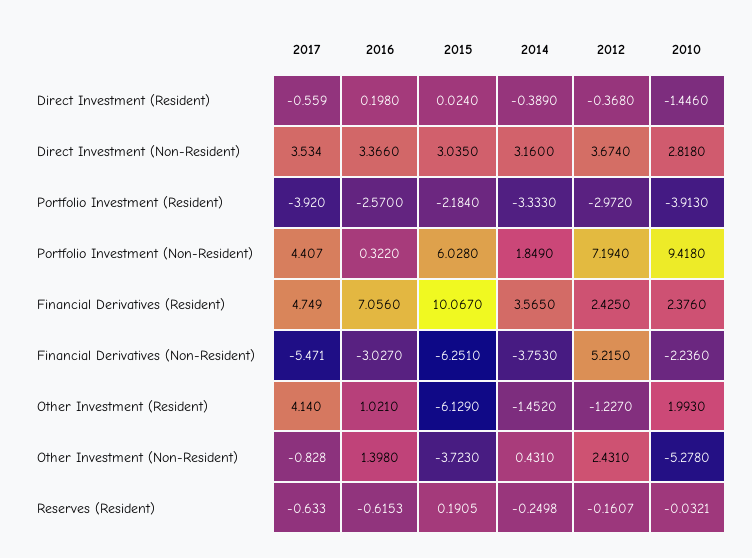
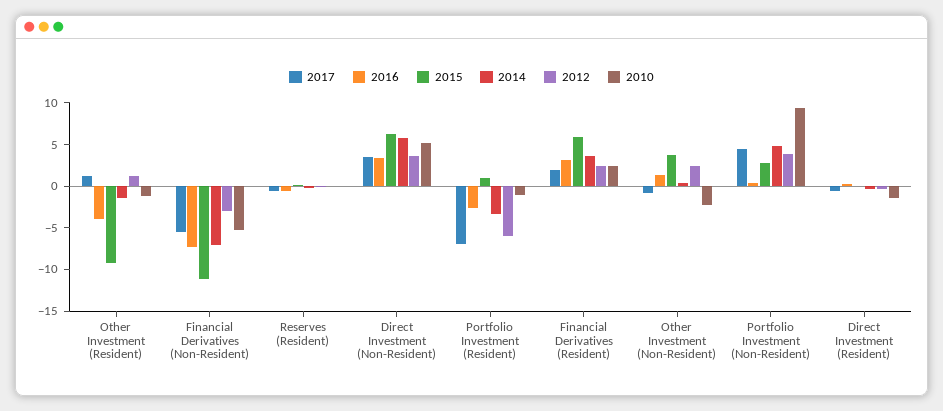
2015, Direct Investment (Non-Resident): 3.035 -> 6
2014, Direct Investment (Non-Resident): 3.16 -> 6
2010, Direct Investment (Non-Resident): 2.818 -> 5
2017, Portfolio Investment (Resident): -3.92 -> -7
2015, Portfolio Investment (Resident): -2.184 -> 1
2012, Portfolio Investment (Resident): -2.972 -> -6
2010, Portfolio Investment (Resident): -3.913 -> -1
2015, Portfolio Investment (Non-Resident): 6.028 -> 3
2014, Portfolio Investment (Non-Resident): 1.849 -> 5
2012, Portfolio Investment (Non-Resident): 7.194 -> 4
2017, Financial Derivatives (Resident): 4.749 -> 2
2016, Financial Derivatives (Resident): 7.056 -> 3
2015, Financial Derivatives (Resident): 10.067 -> 6
2016, Financial Derivatives (Non-Resident): -3.027 -> -7
2015, Financial Derivatives (Non-Resident): -6.251 -> -11
2014, Financial Derivatives (Non-Resident): -3.753 -> -7
2012, Financial Derivatives (Non-Resident): 5.215 -> -3
2010, Financial Derivatives (Non-Resident): -2.236 -> -5
2017, Other Investment (Resident): 4.14 -> 1
2016, Other Investment (Resident): 1.021 -> -4
2015, Other Investment (Resident): -6.129 -> -9
2012, Other Investment (Resident): -1.227 -> 1
2010, Other Investment (Resident): 1.993 -> -1
2015, Other Investment (Non-Resident): -3.723 -> 4
2010, Other Investment (Non-Resident): -5.278 -> -2

